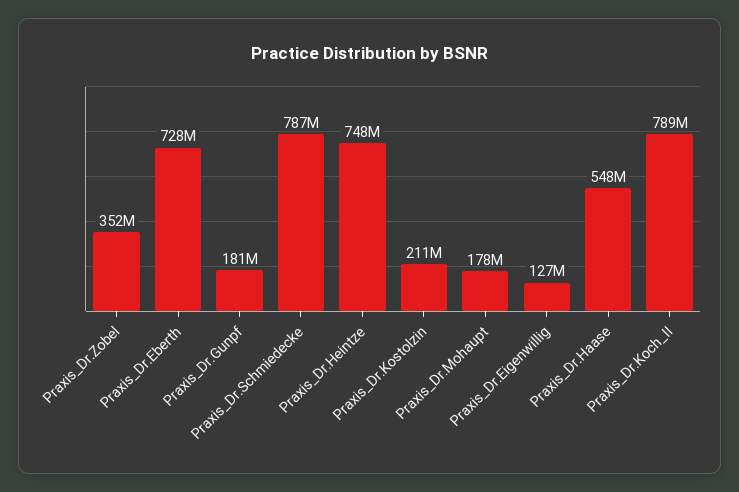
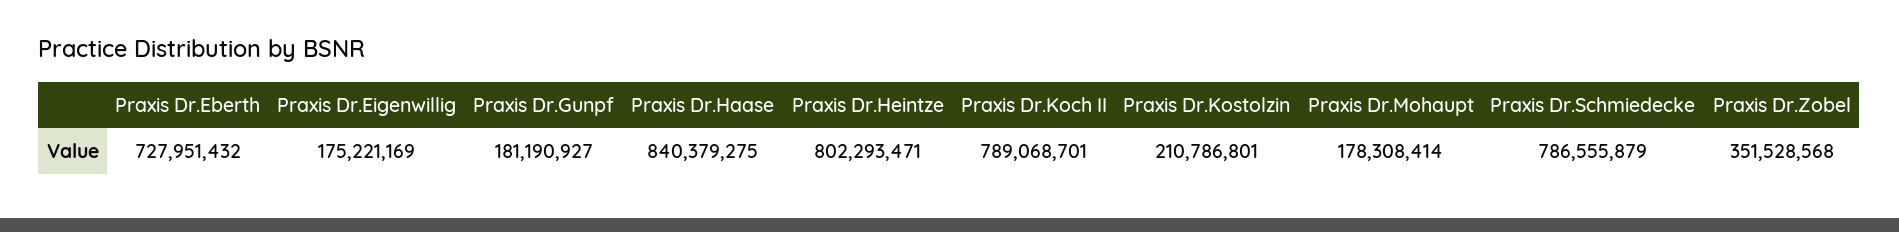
Praxis_Dr.Heintze: 748000000 -> 802293471
Praxis_Dr.Eigenwillig: 127000000 -> 175221169
Praxis_Dr.Haase: 548000000 -> 840379275

